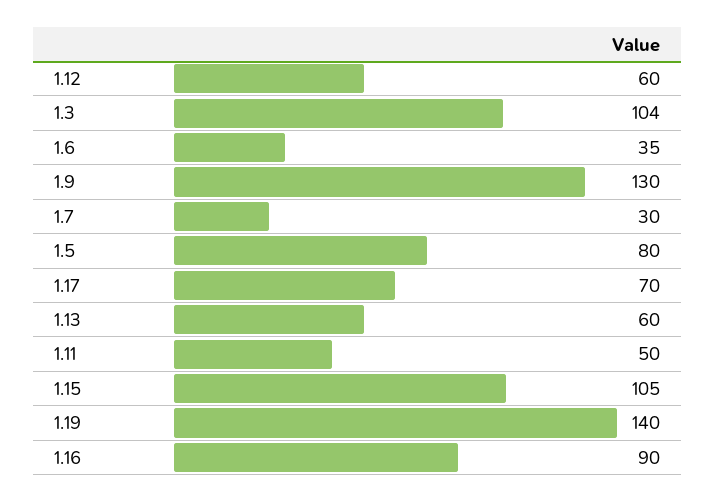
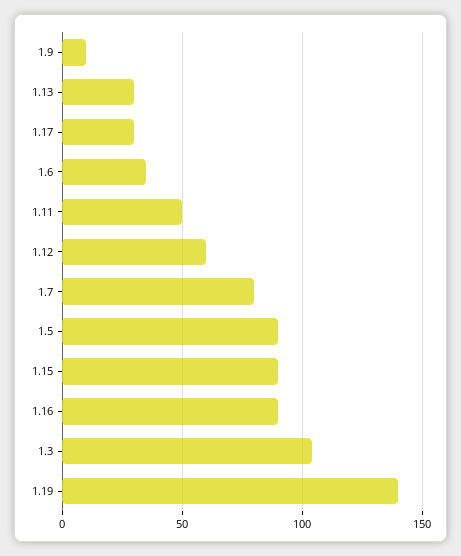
1.9: 130 -> 10
1.7: 30 -> 80
1.5: 80 -> 90
1.17: 70 -> 30
1.13: 60 -> 30
1.15: 105 -> 90

